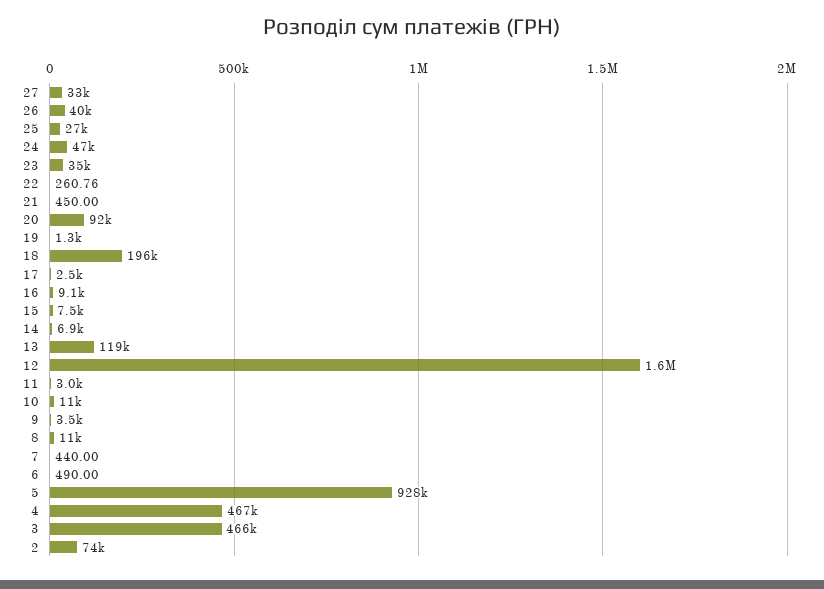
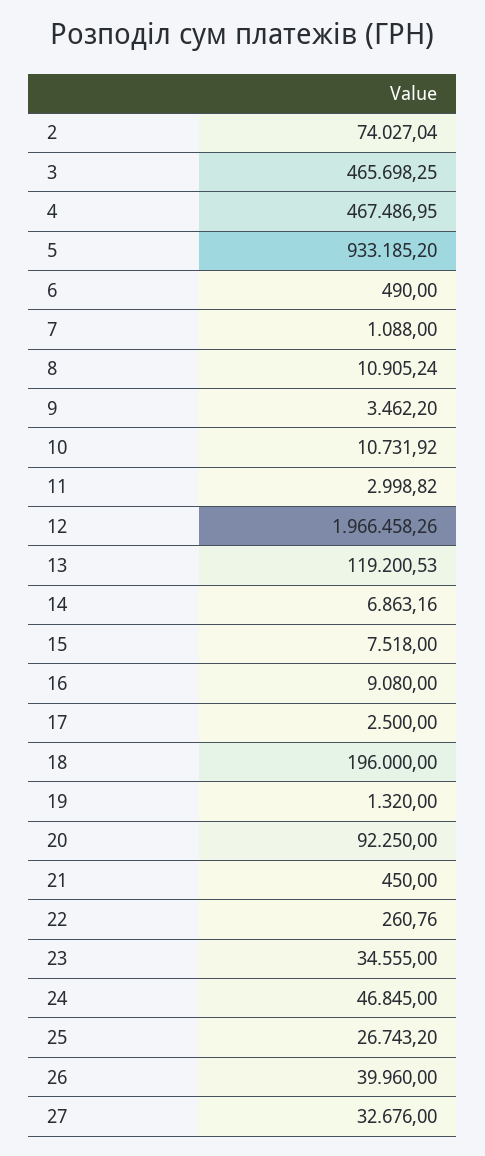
12: 1600000 -> 1966458.26
7: 440 -> 1088
5: 928000 -> 933185.2

